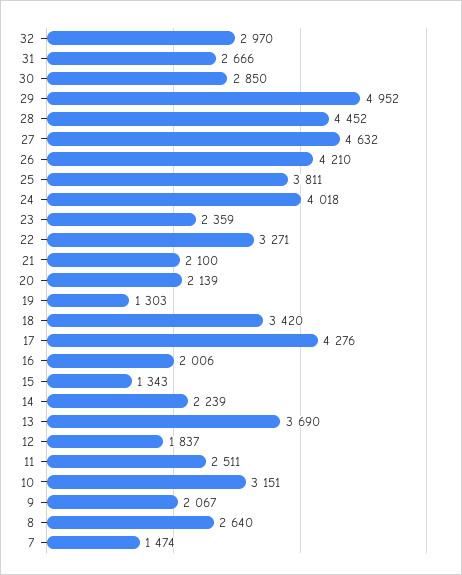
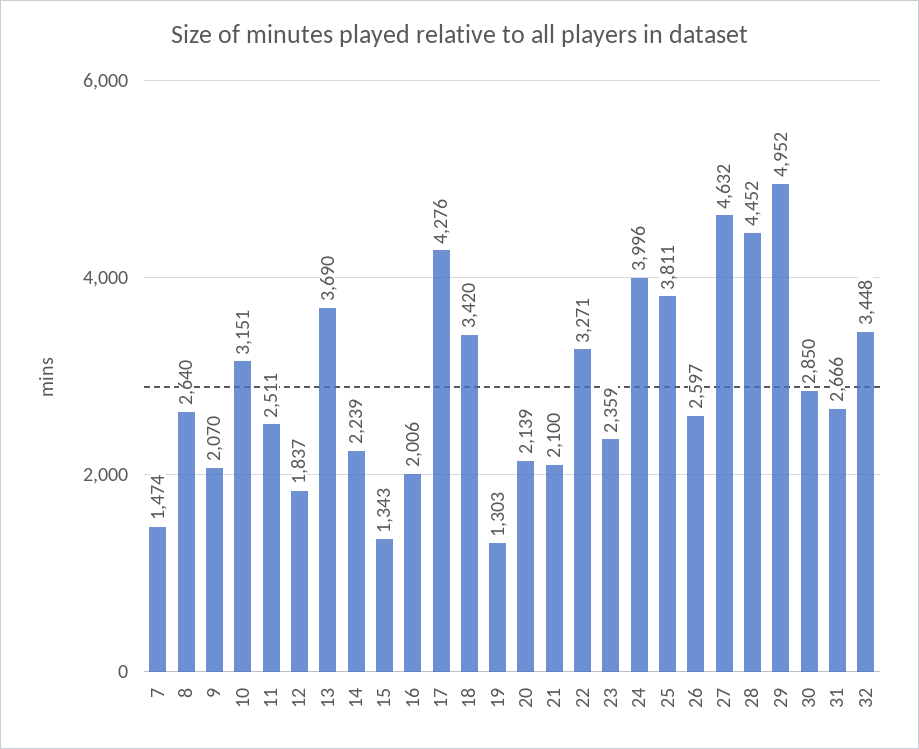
32: 2970 -> 3448
26: 4210 -> 2597
24: 4018 -> 3996
9: 2067 -> 2070

